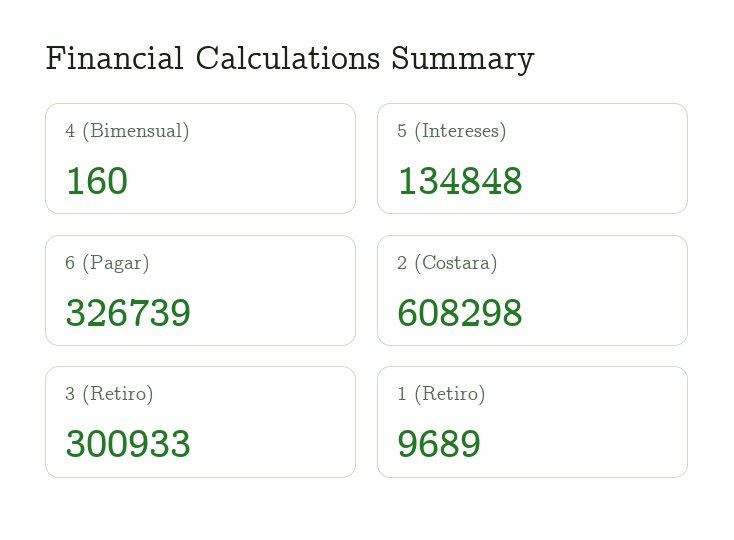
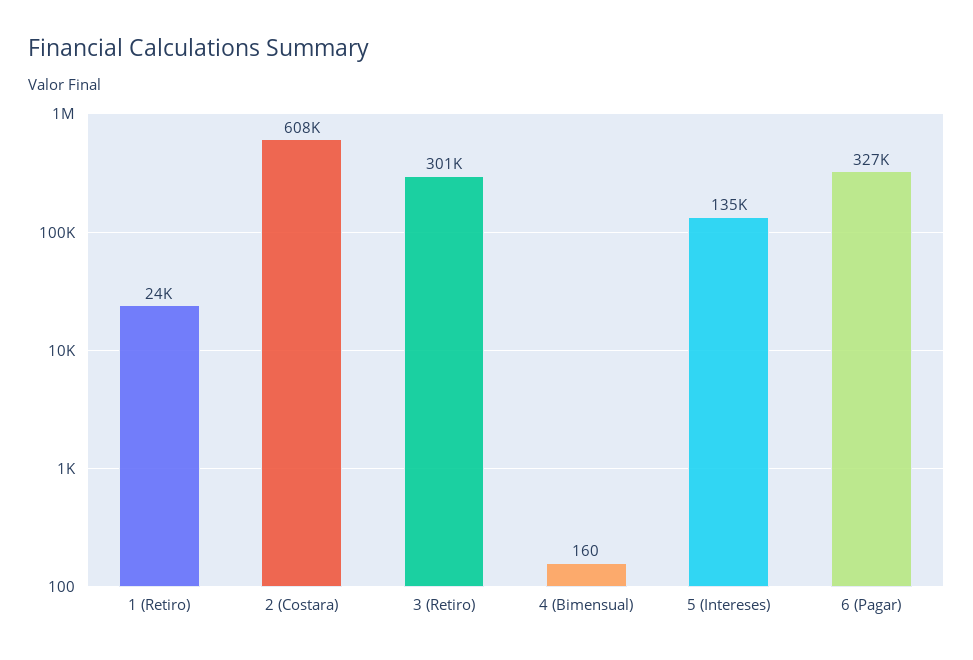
1 (Retiro): 9689 -> 24000

